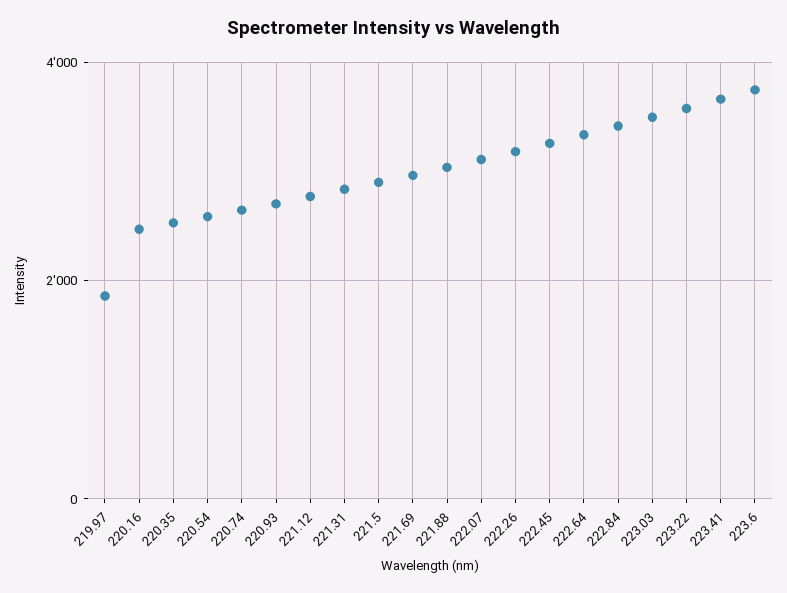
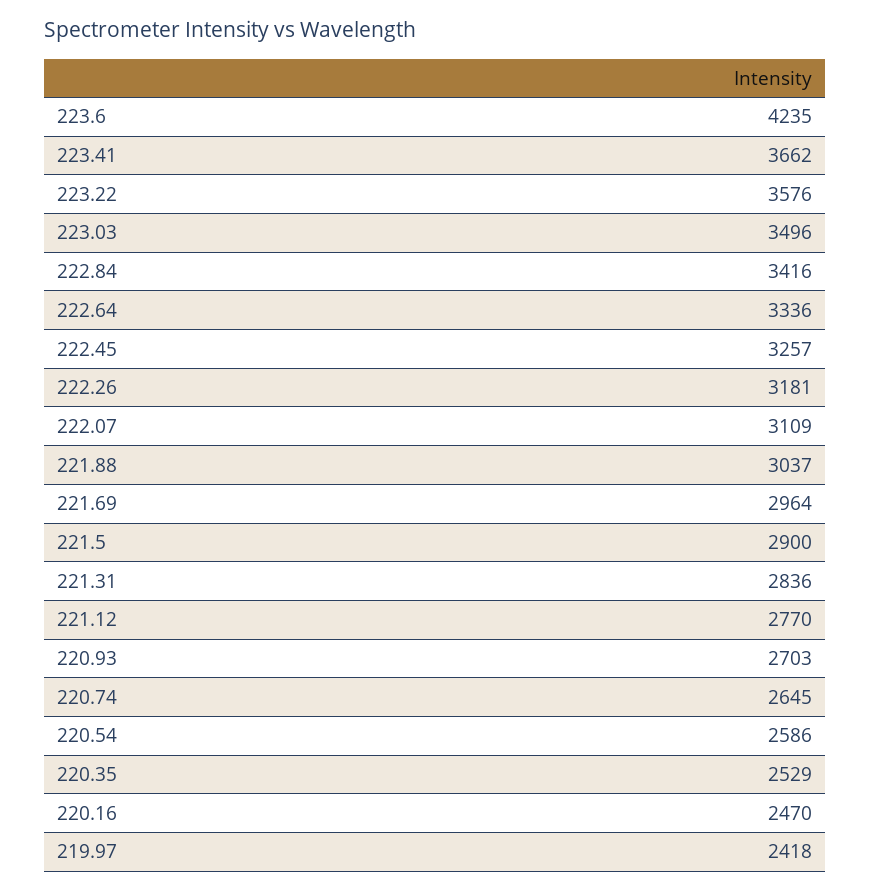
219.97: 1800 -> 2418
223.6: 3800 -> 4235

